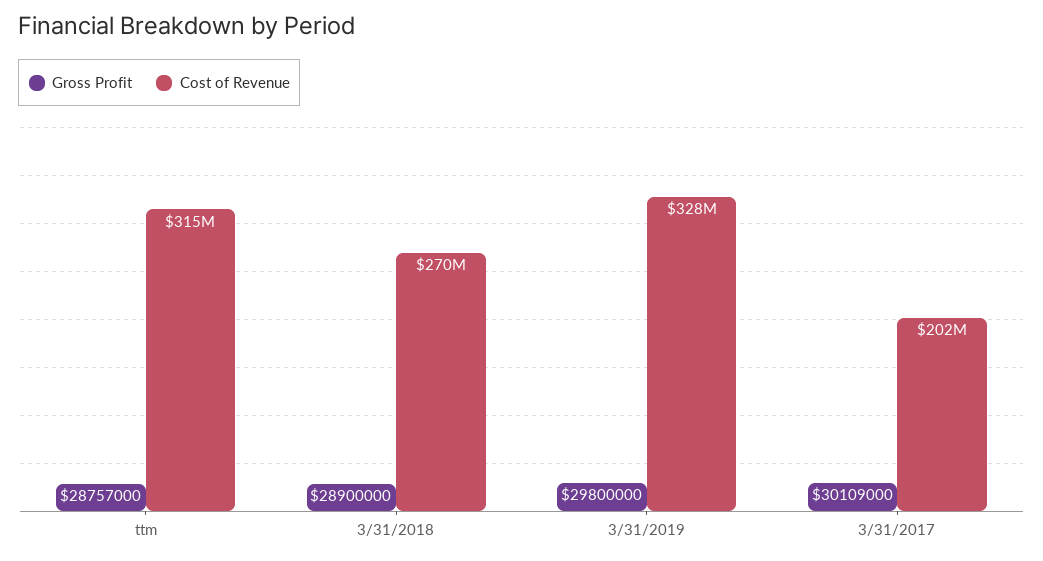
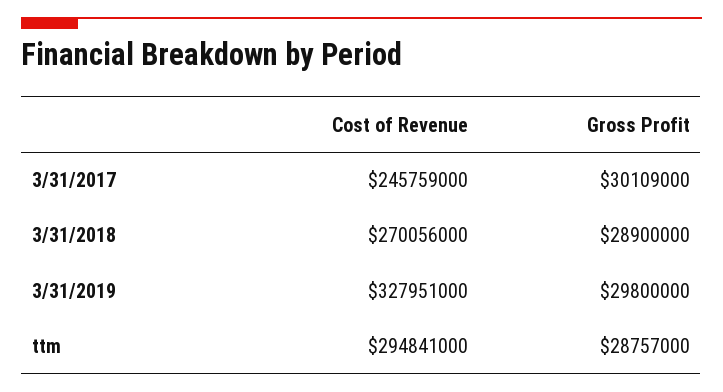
Cost of Revenue, ttm: 315000000 -> 294841000
Cost of Revenue, 3/31/2017: 202000000 -> 245759000

